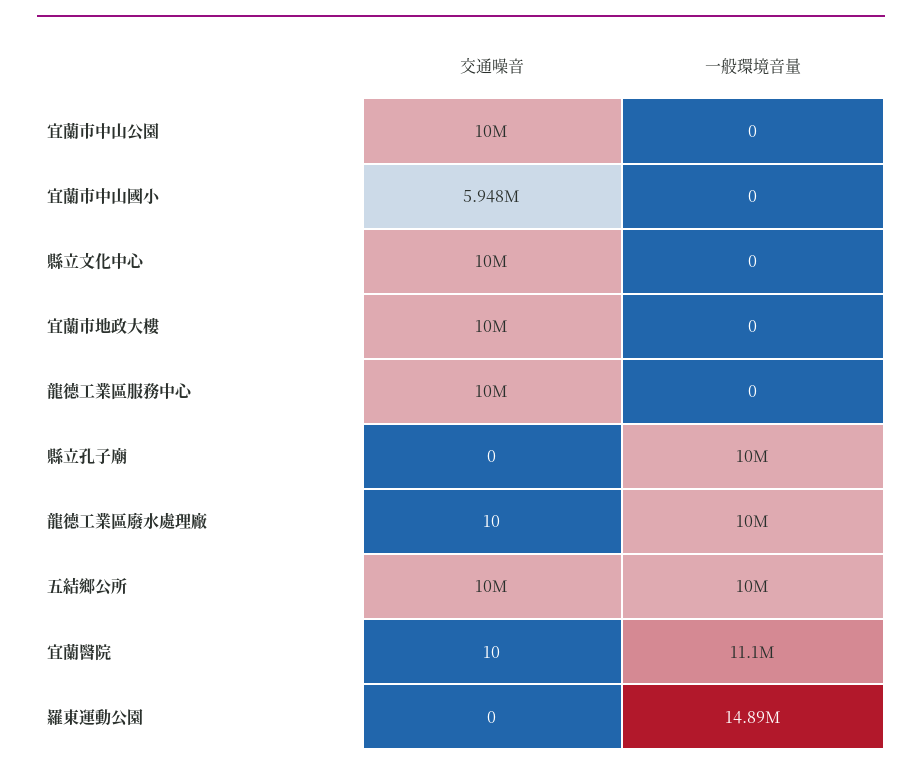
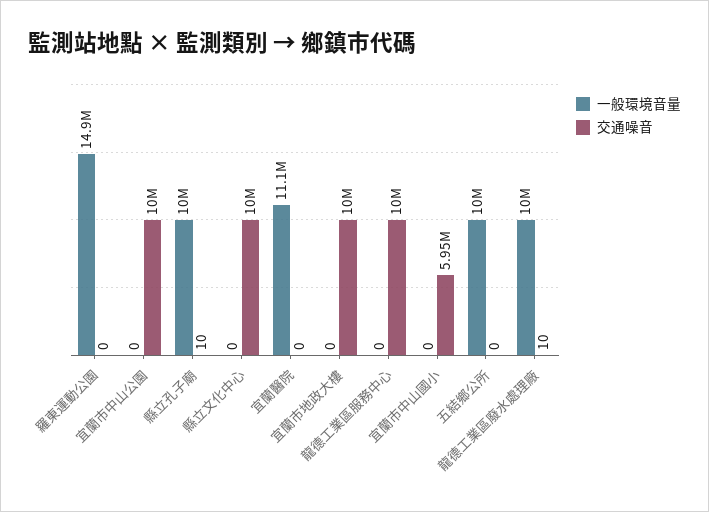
交通噪音, 縣立孔子廟: 0 -> 10
交通噪音, 五結鄉公所: 10000000 -> 0
交通噪音, 宜蘭醫院: 10 -> 0

